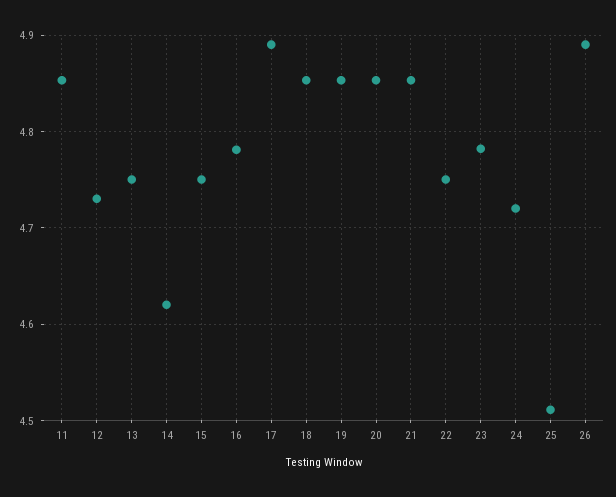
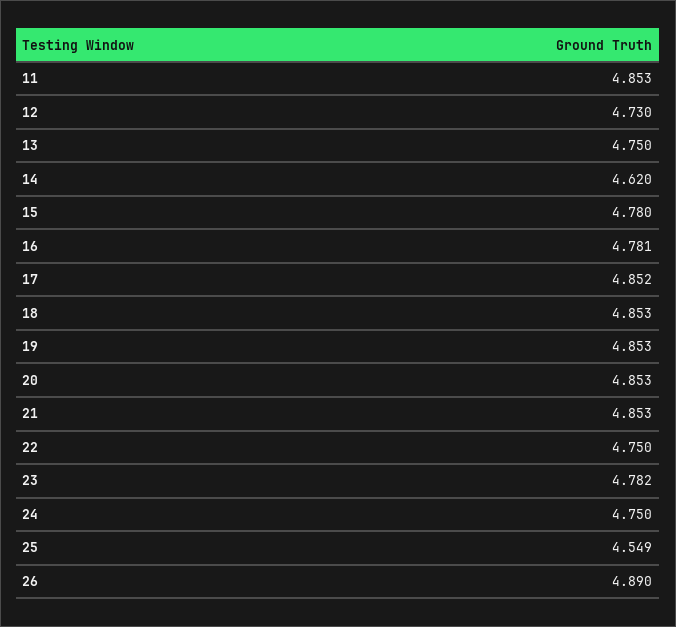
15: 4.75 -> 4.78
17: 4.89 -> 4.852
24: 4.72 -> 4.75
25: 4.51 -> 4.549

